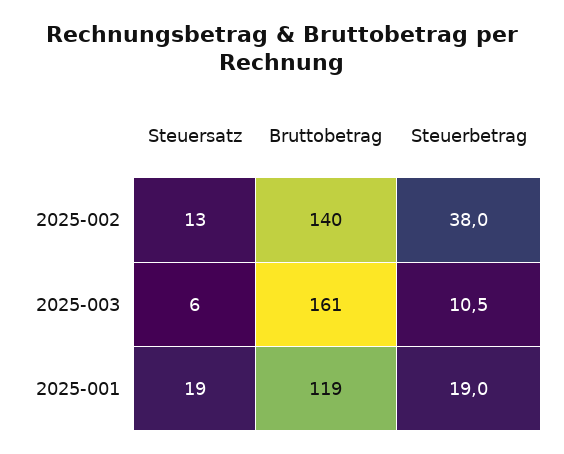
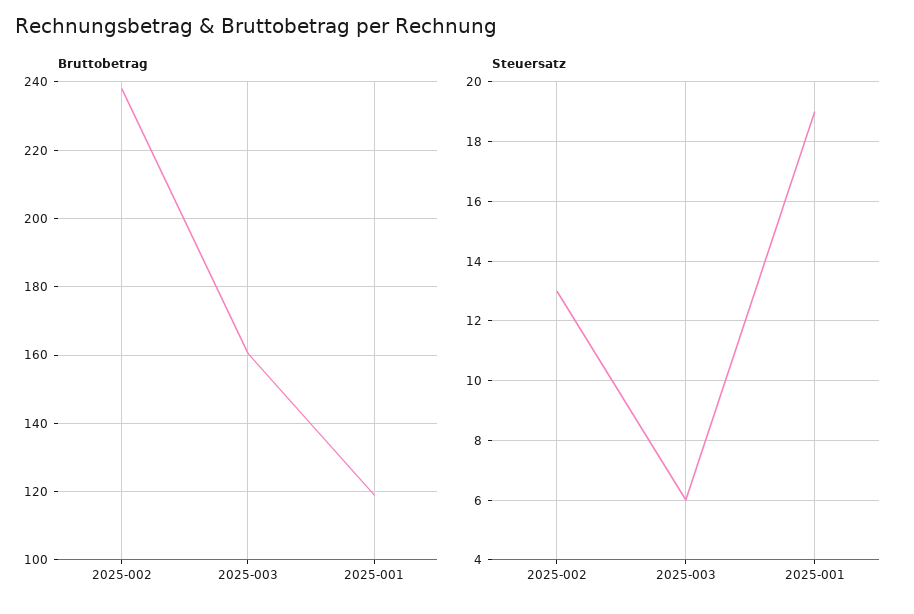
Bruttobetrag, 2025-002: 140 -> 238
Steuerbetrag, 2025-002: 38 -> none
Steuerbetrag, 2025-003: 10.5 -> none
Steuerbetrag, 2025-001: 19 -> none

